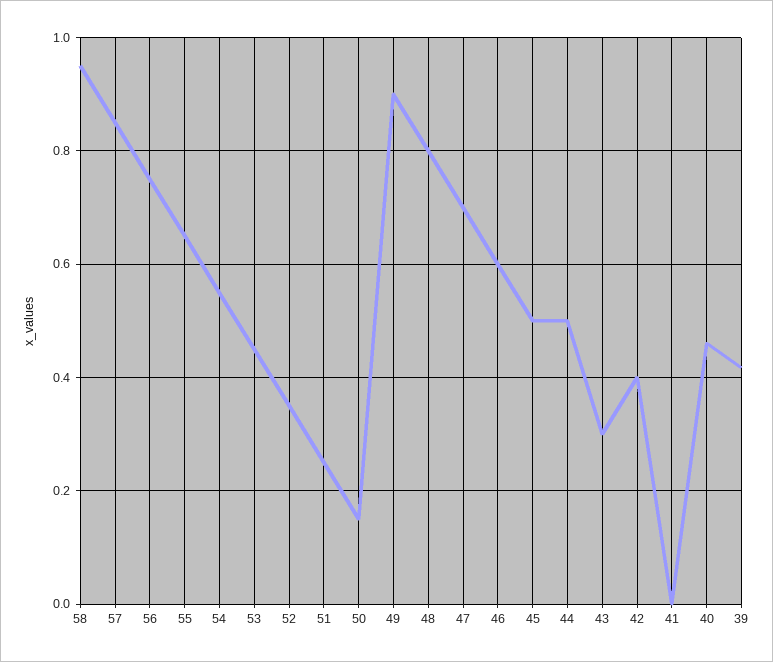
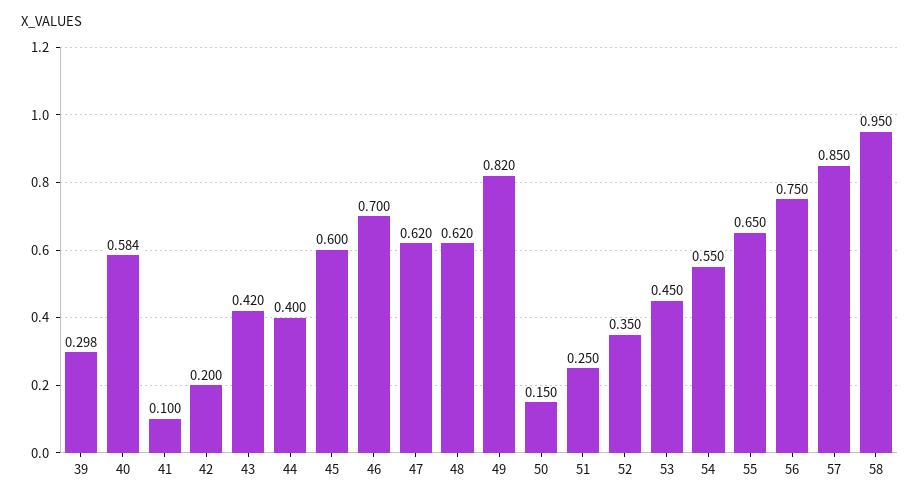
49: 0.9 -> 0.82
48: 0.8 -> 0.62
47: 0.7 -> 0.62
46: 0.6 -> 0.7
45: 0.5 -> 0.6
44: 0.5 -> 0.4
43: 0.3 -> 0.42
42: 0.4 -> 0.2
41: 0 -> 0.1
40: 0.46 -> 0.584
39: 0.42 -> 0.298

